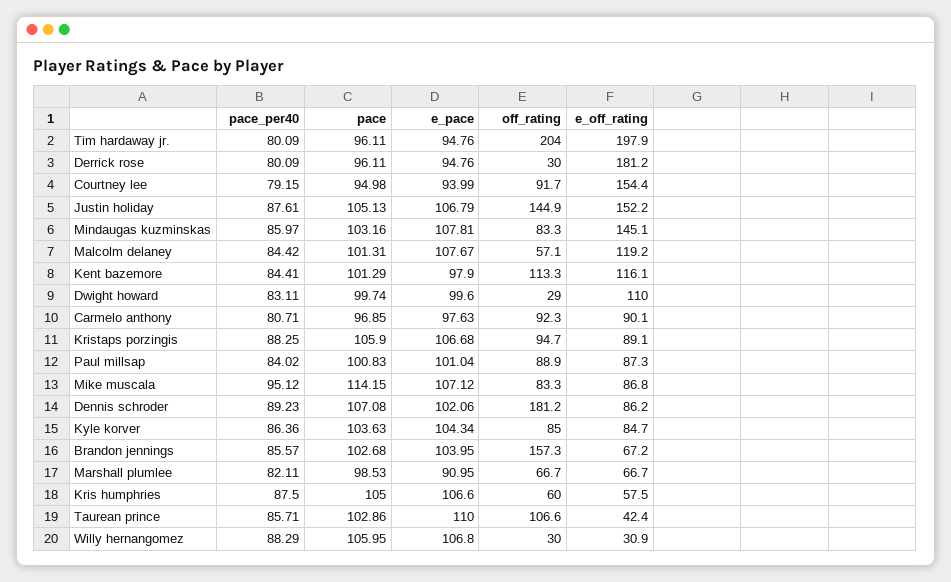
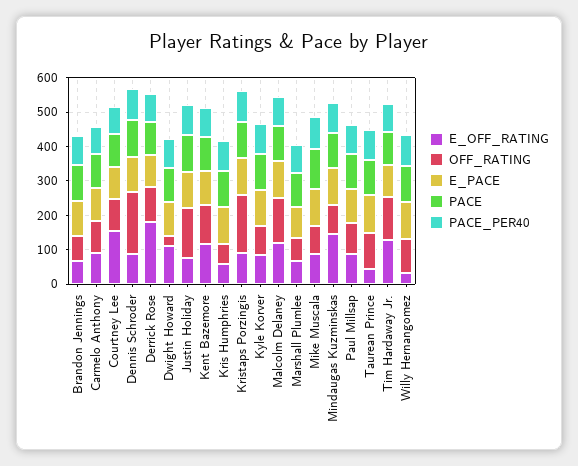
off_rating, Tim hardaway jr.: 204 -> 125
e_off_rating, Tim hardaway jr.: 197.9 -> 125
off_rating, Derrick rose: 30 -> 100
e_off_rating, Justin holiday: 152.2 -> 75
off_rating, Malcolm delaney: 57.1 -> 125
off_rating, Kristaps porzingis: 94.7 -> 175
off_rating, Brandon jennings: 157.3 -> 75
off_rating, Willy hernangomez: 30 -> 100

